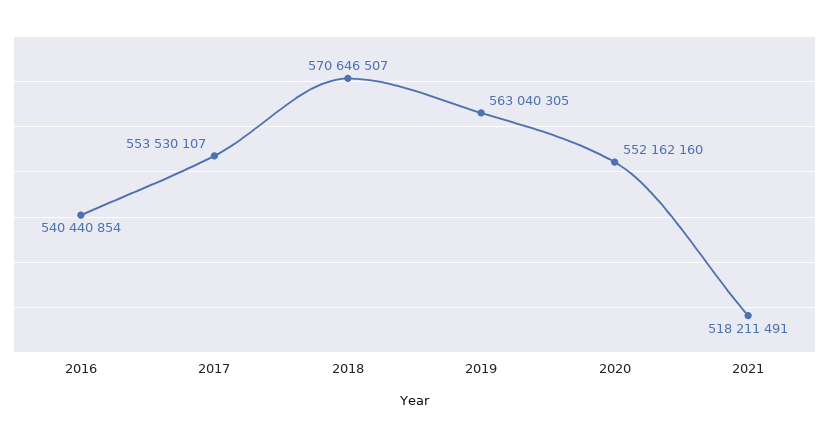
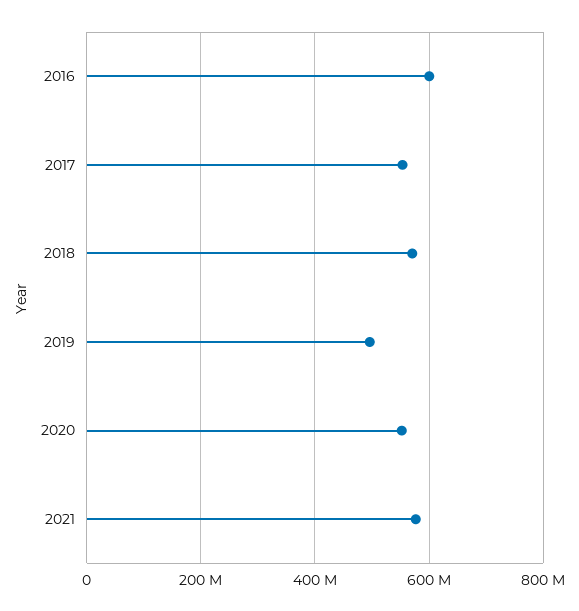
2016: 540440854 -> 600000000
2019: 563040305 -> 500000000
2021: 518211491 -> 580000000

